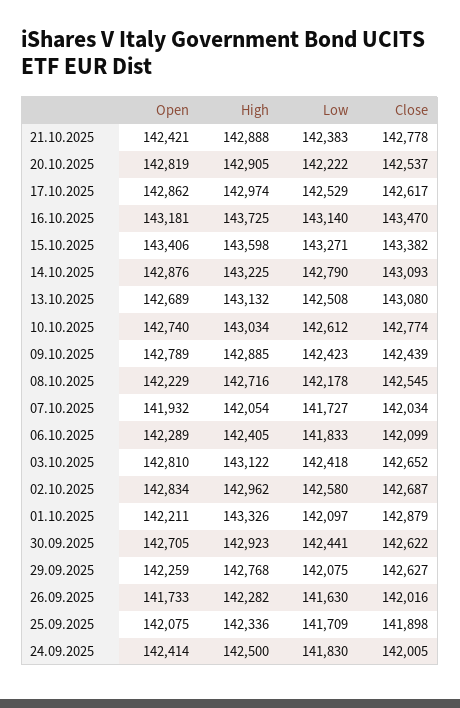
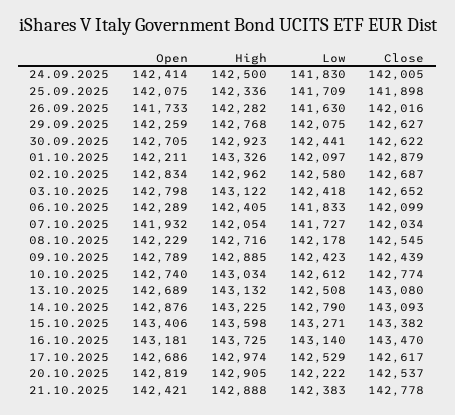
Open, 17.10.2025: 142862 -> 142686
Open, 03.10.2025: 142810 -> 142798

